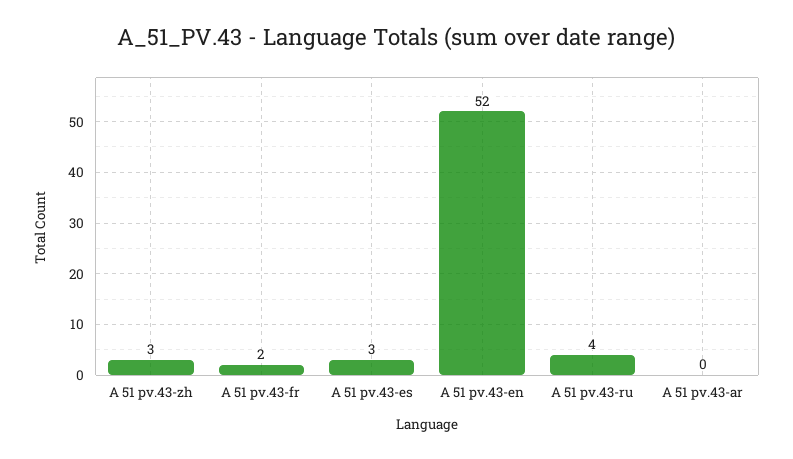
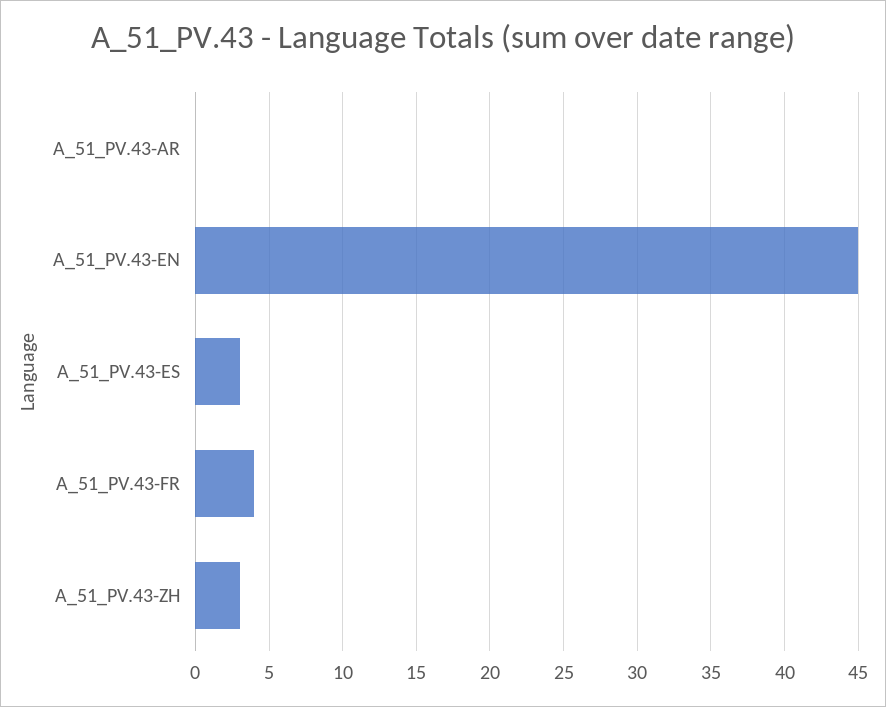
A 51 pv.43-fr: 2 -> 4
A 51 pv.43-en: 52 -> 45
A 51 pv.43-ru: 4 -> none

